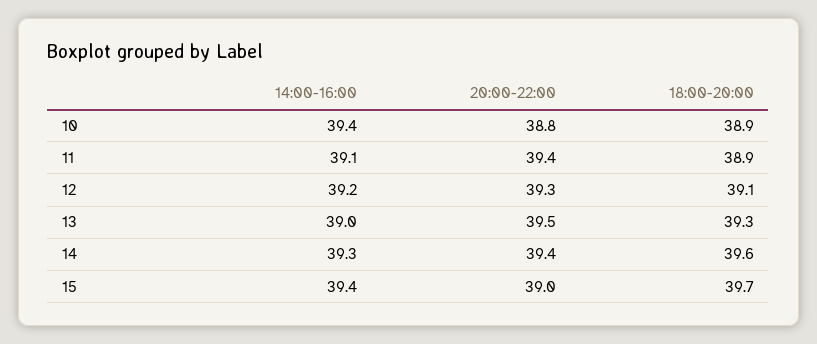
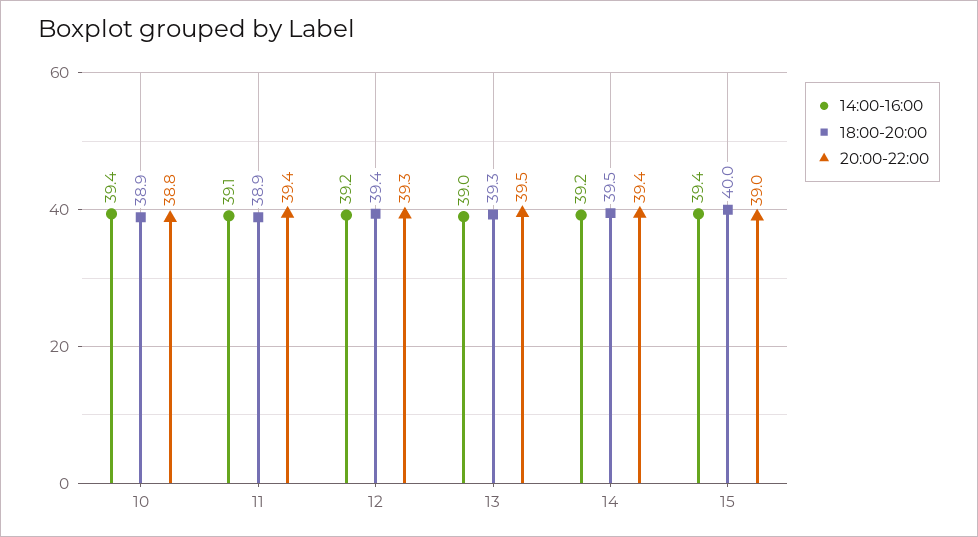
18:00-20:00, 12: 39.1 -> 39.4
14:00-16:00, 14: 39.3 -> 39.2
18:00-20:00, 14: 39.6 -> 39.5
18:00-20:00, 15: 39.7 -> 40

